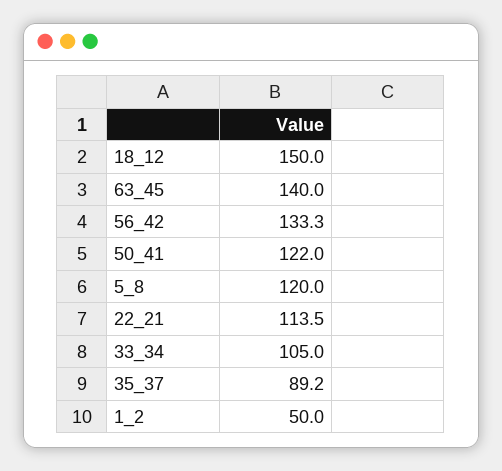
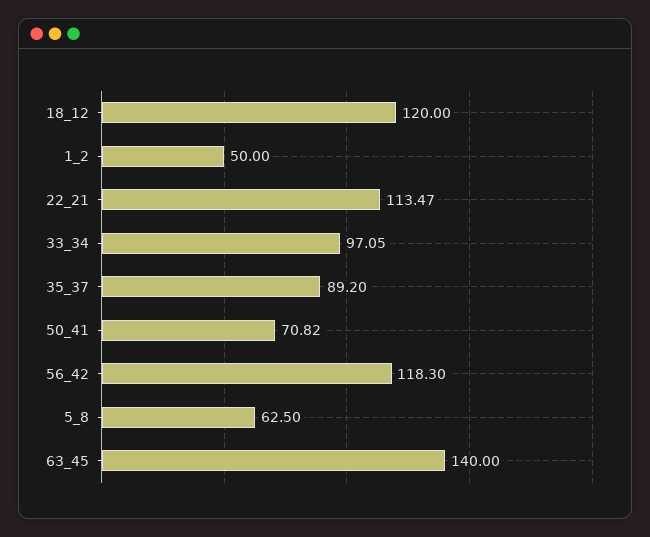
18_12: 150 -> 120
56_42: 133.3 -> 118.3
50_41: 122 -> 70.82
5_8: 120 -> 62.5
33_34: 105 -> 97.05

